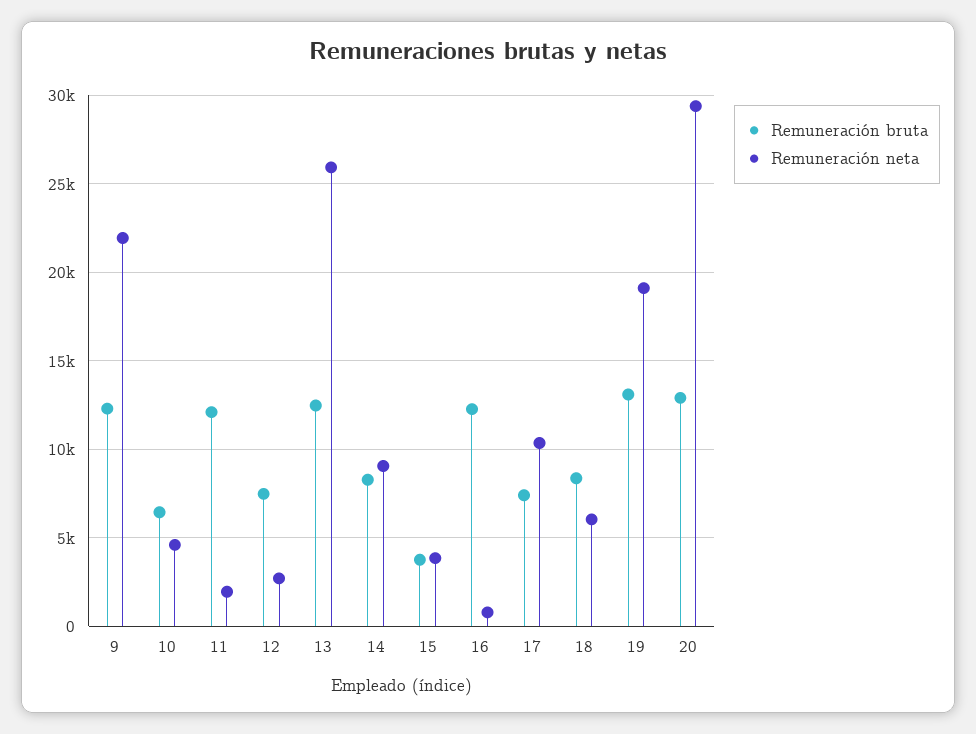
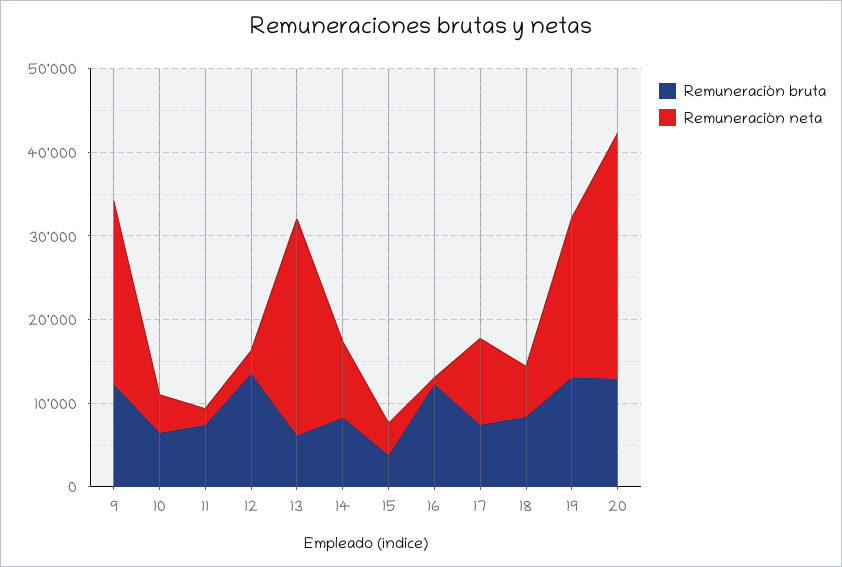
Remuneración bruta, 11: 12000 -> 8000
Remuneración bruta, 12: 7500 -> 14000
Remuneración bruta, 13: 12500 -> 6000

